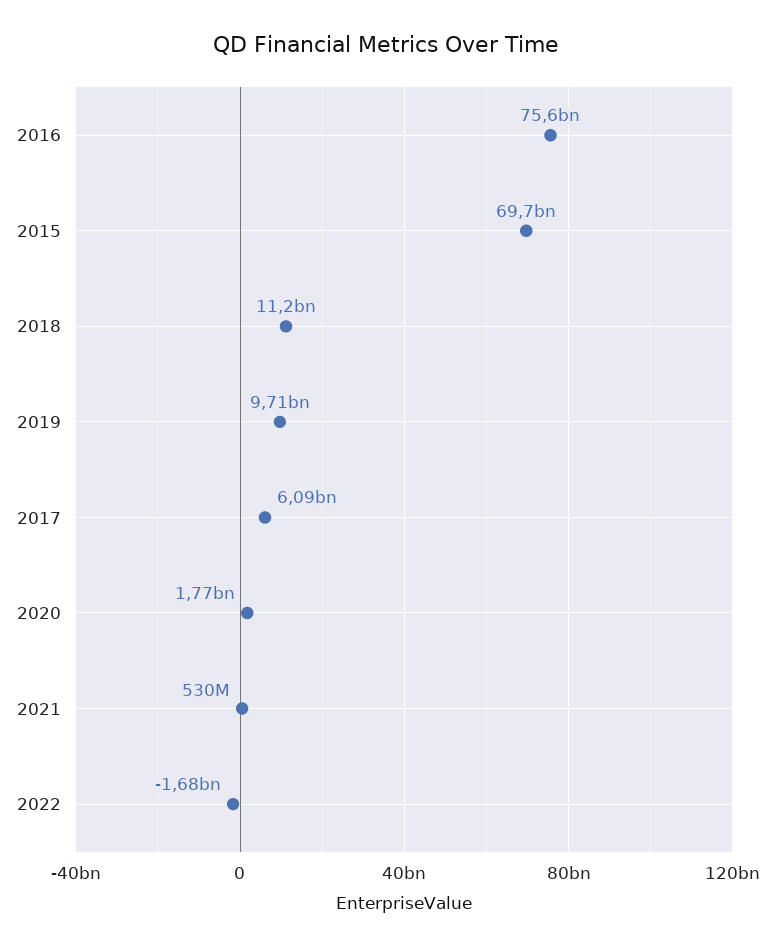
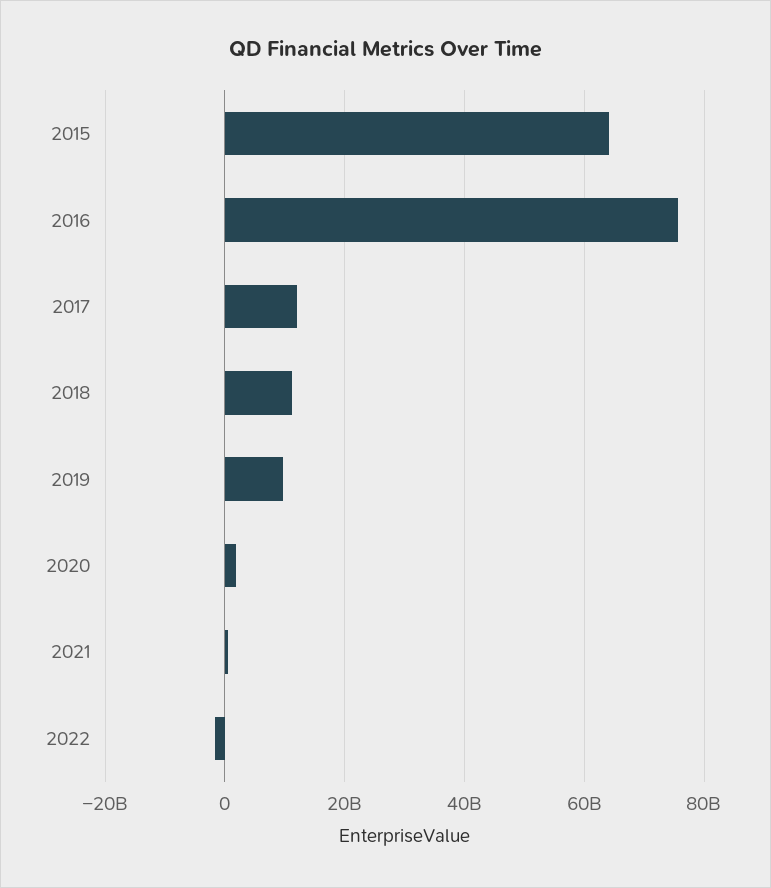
2015: 69700000000 -> 64000000000
2017: 6090000000 -> 12000000000

